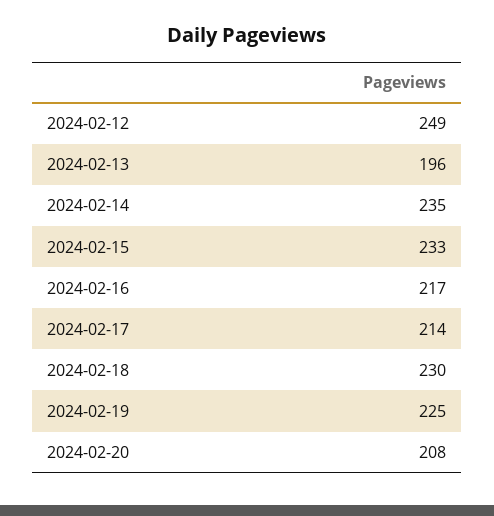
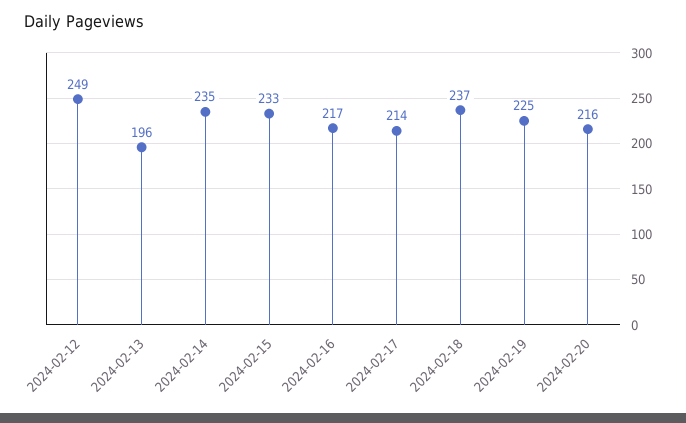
2024-02-18: 230 -> 237
2024-02-20: 208 -> 216

